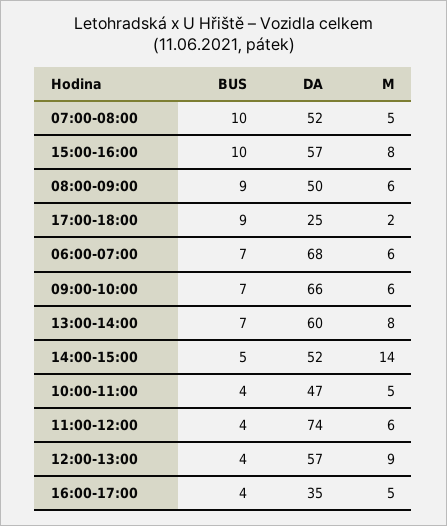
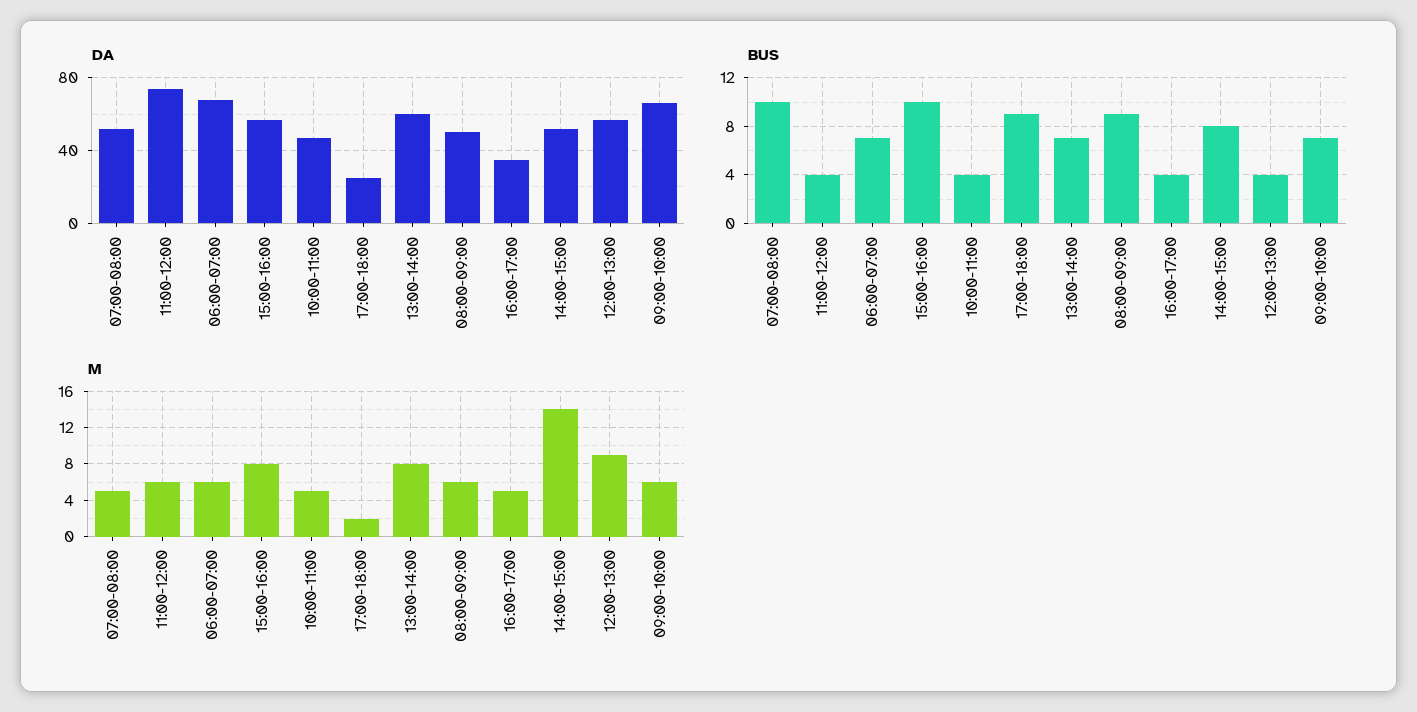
BUS, 14:00-15:00: 5 -> 8

